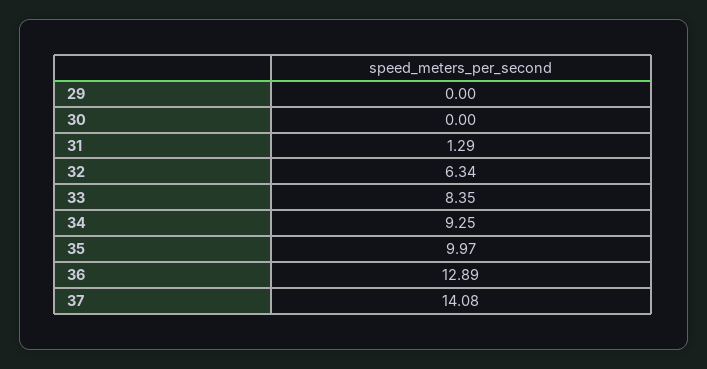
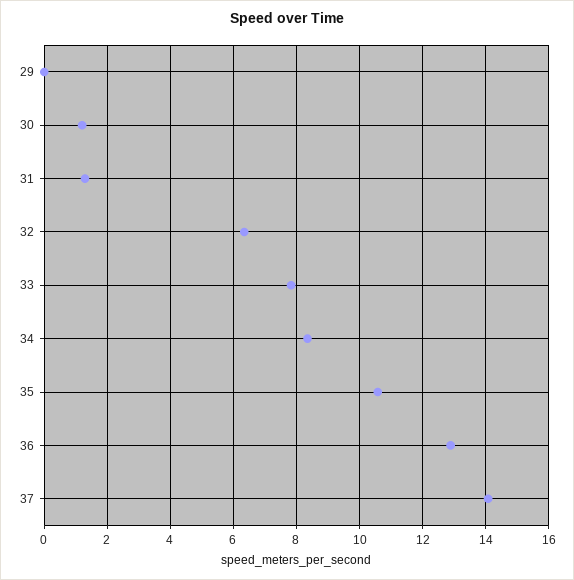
30: 0 -> 1.2
33: 8.35 -> 7.8
34: 9.25 -> 8.4
35: 9.97 -> 10.6

